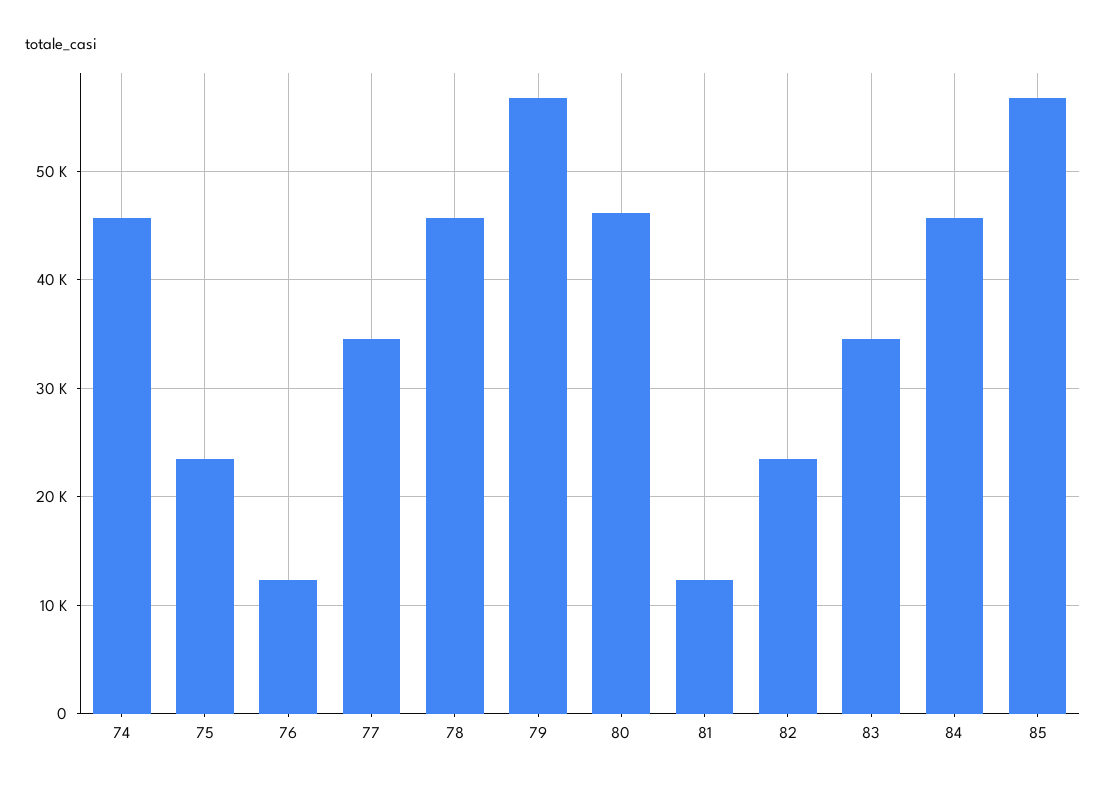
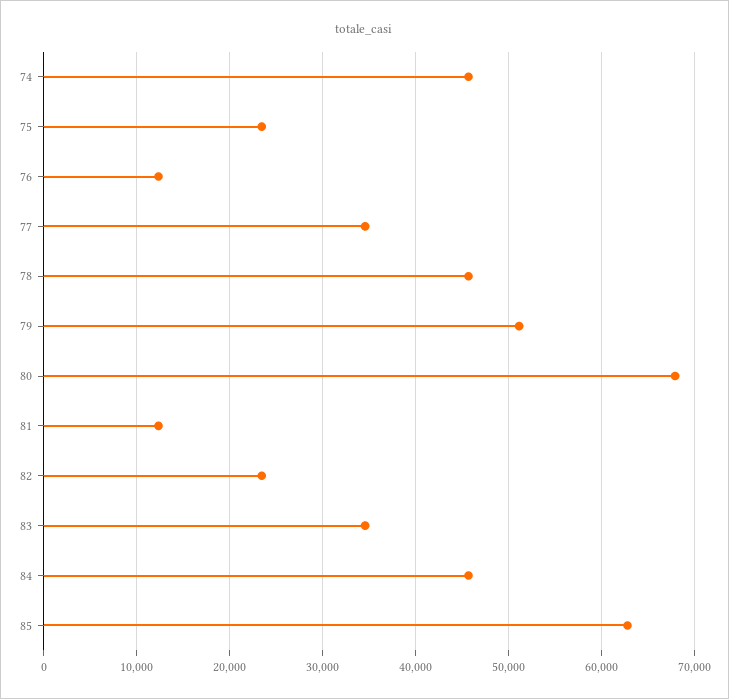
79: 57000 -> 51000
80: 46000 -> 68000
85: 57000 -> 63000

